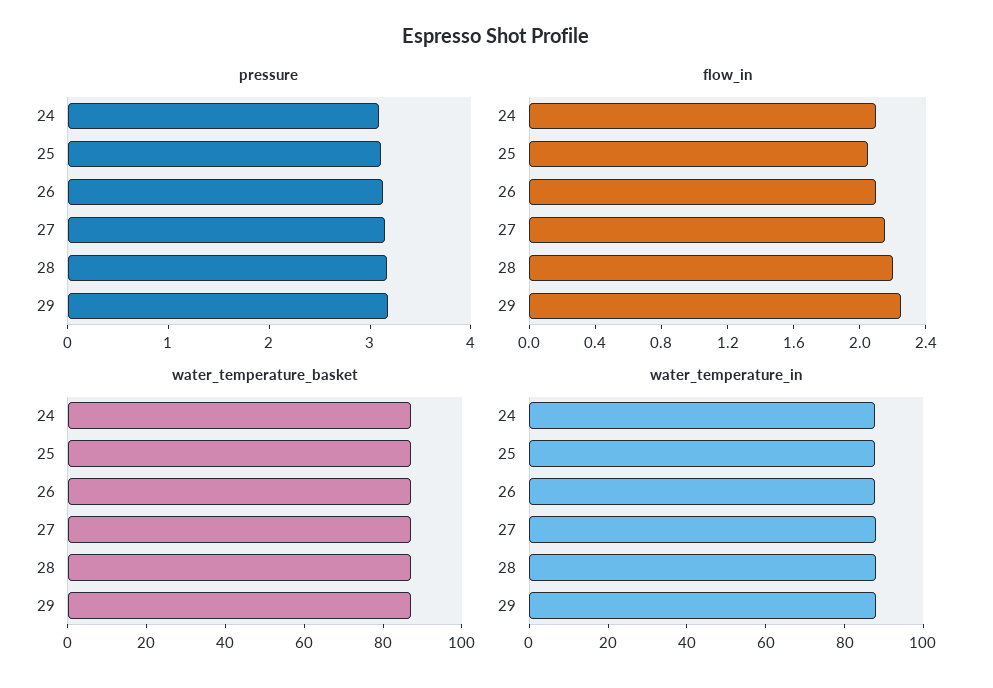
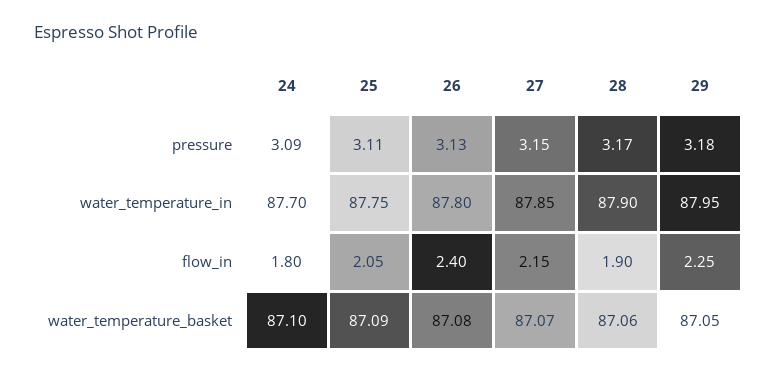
flow_in, 24: 2.1 -> 1.8
flow_in, 26: 2.1 -> 2.4
flow_in, 28: 2.2 -> 1.9

